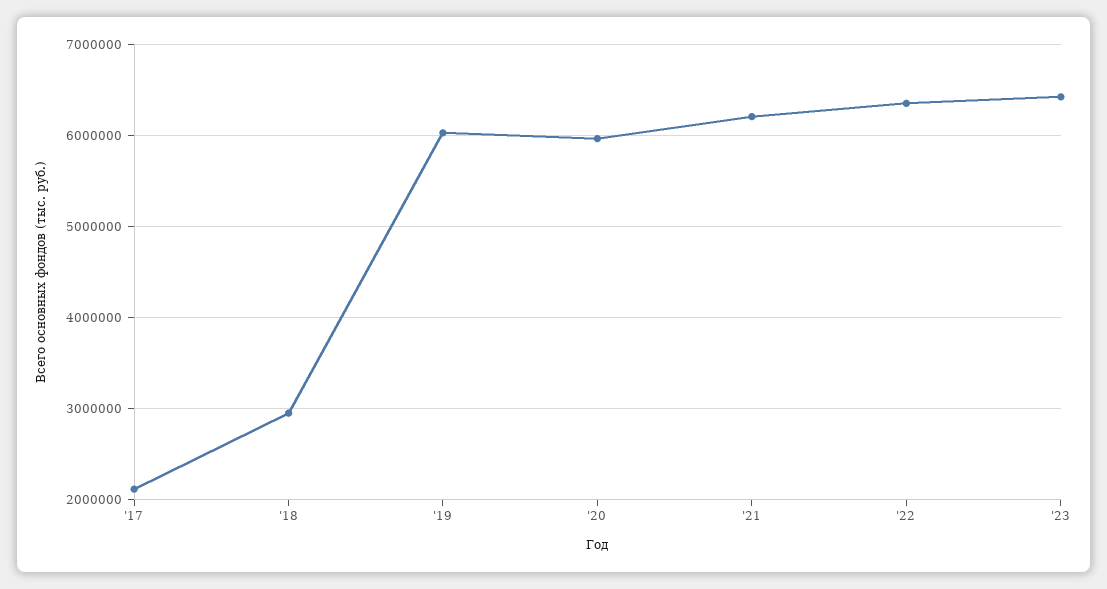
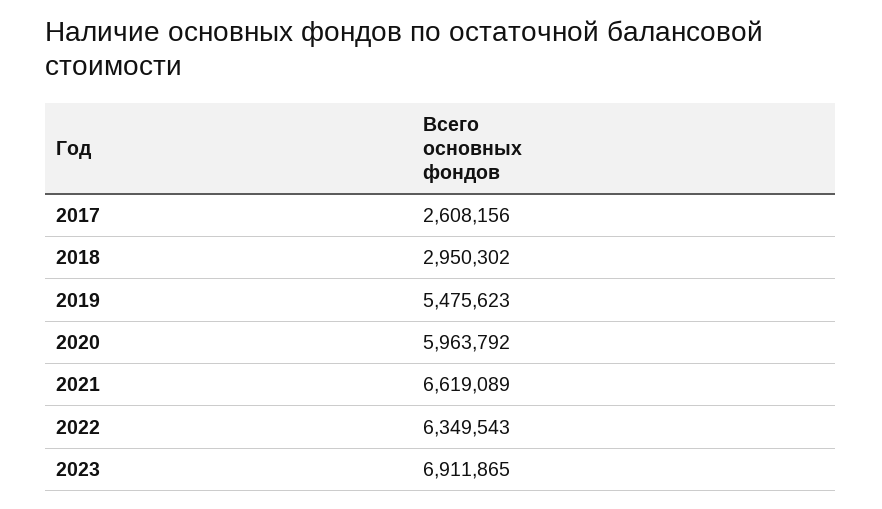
'17: 2100000 -> 2608156
'19: 6000000 -> 5475623
'21: 6200000 -> 6619089
'23: 6400000 -> 6911865

